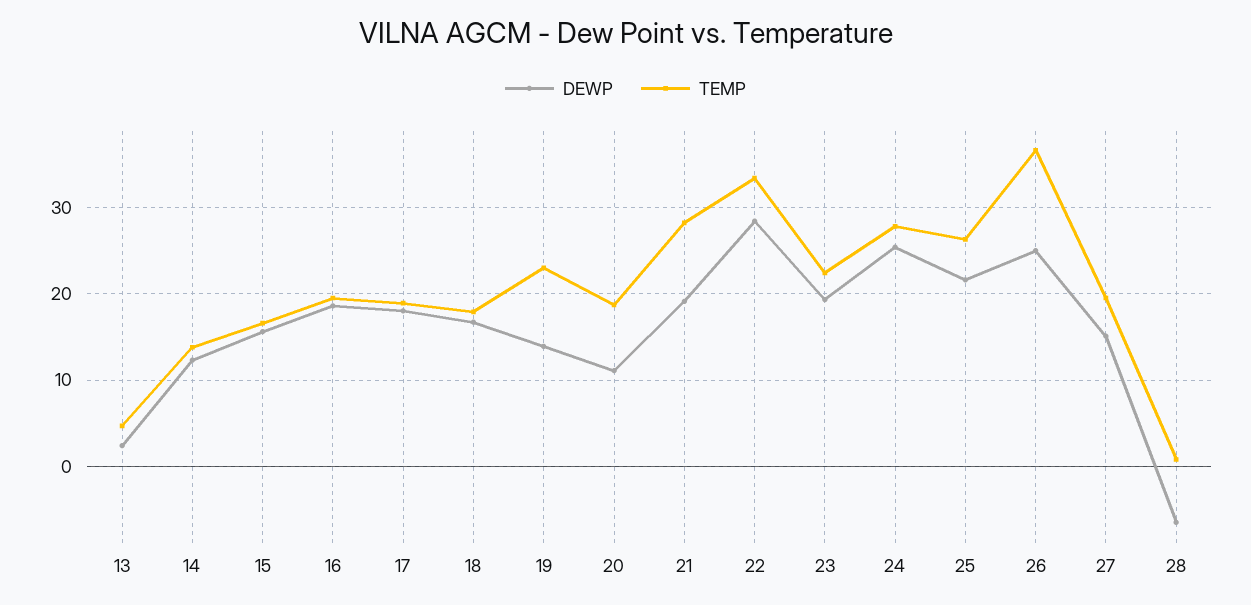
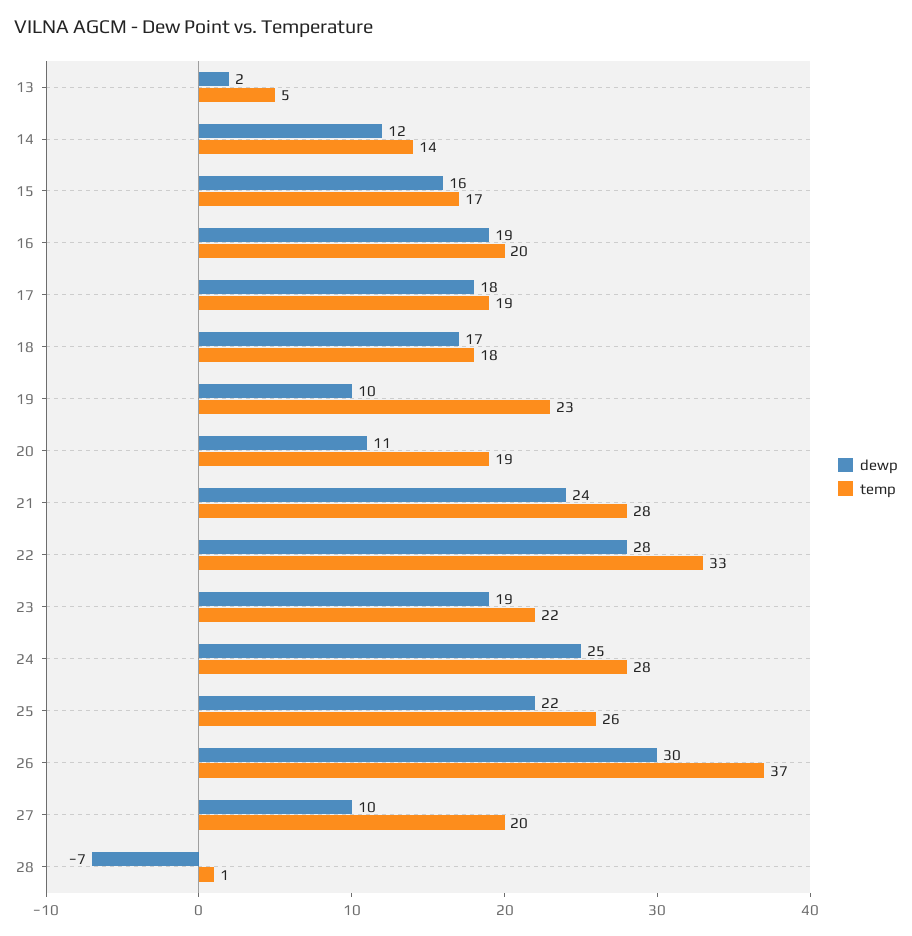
DEWP, 19: 14 -> 10
DEWP, 21: 19 -> 24
DEWP, 26: 25 -> 30
DEWP, 27: 15 -> 10

